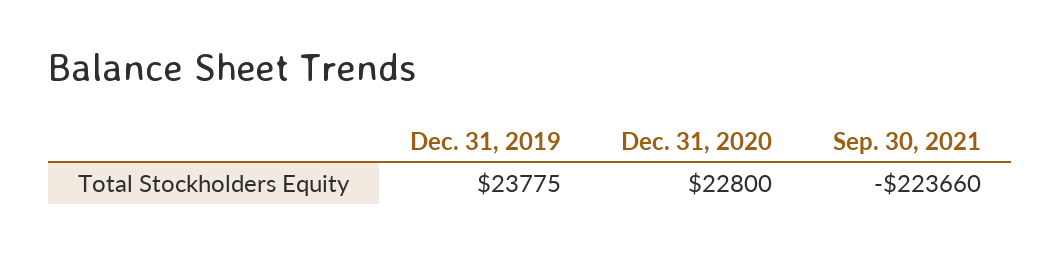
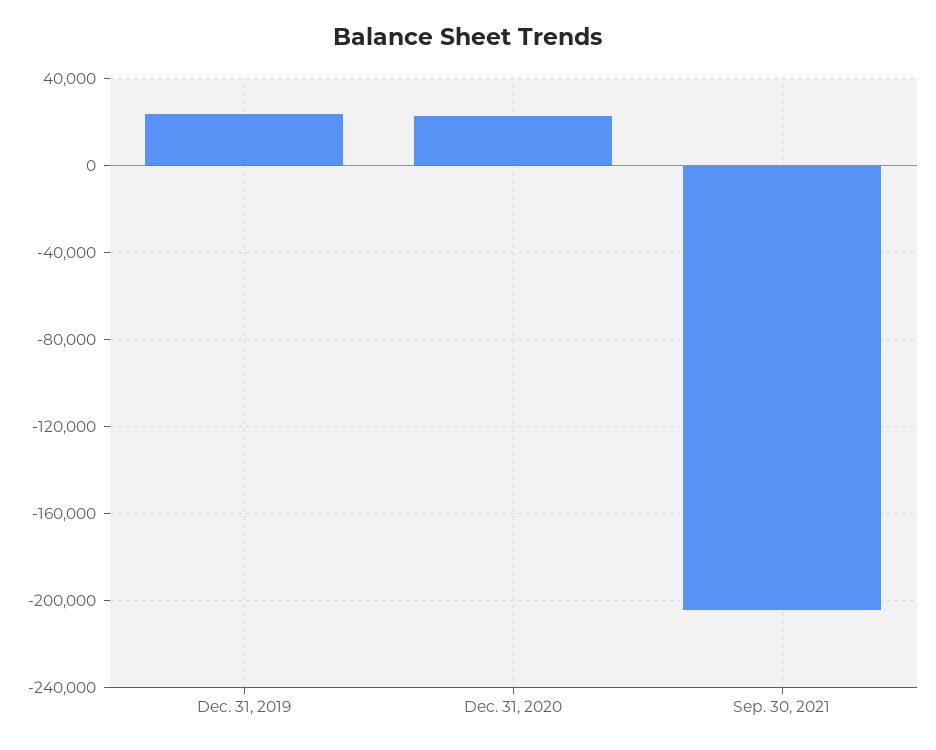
Sep. 30, 2021: -223660 -> -205000

